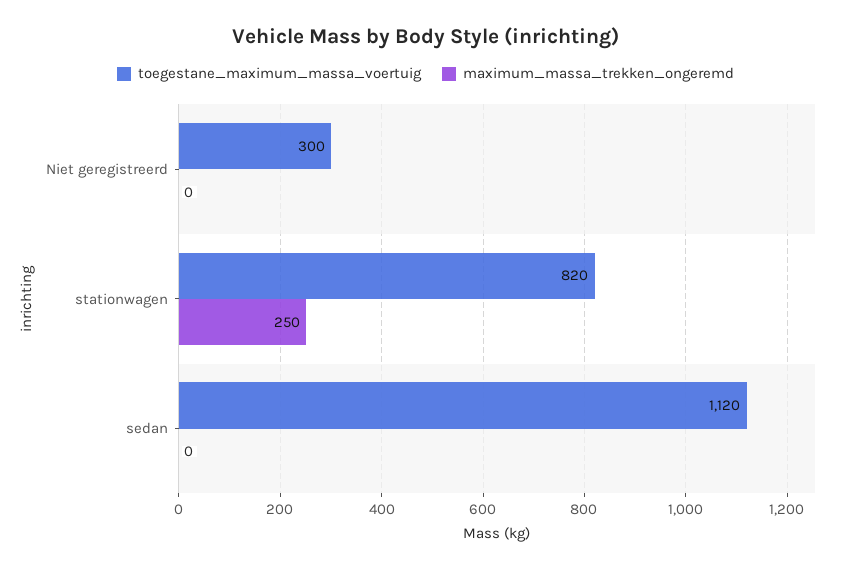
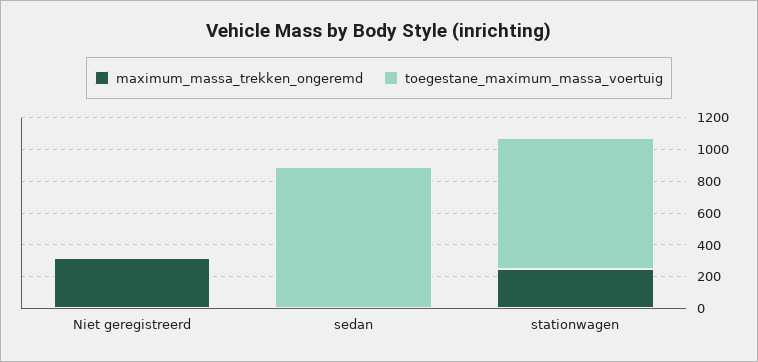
toegestane_maximum_massa_voertuig, Niet geregistreerd: 300 -> 0
maximum_massa_trekken_ongeremd, Niet geregistreerd: 0 -> 300
toegestane_maximum_massa_voertuig, sedan: 1120 -> 900

